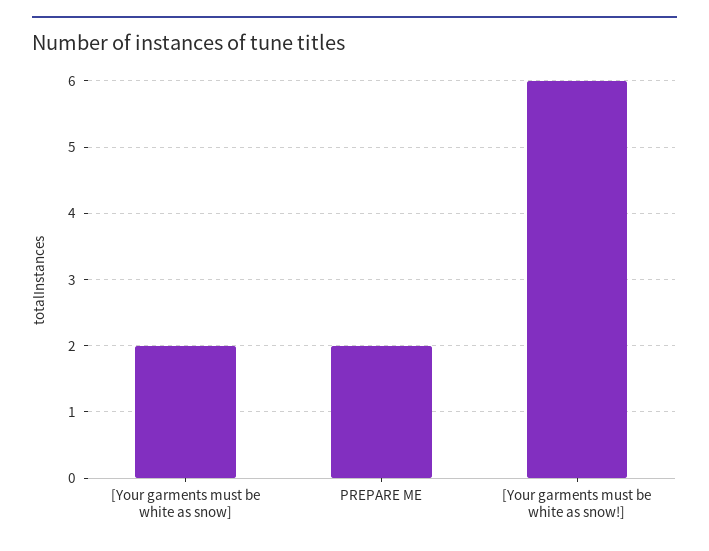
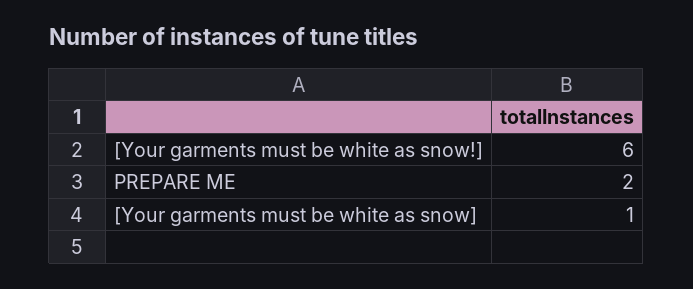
[Your garments must be white as snow]: 2 -> 1

